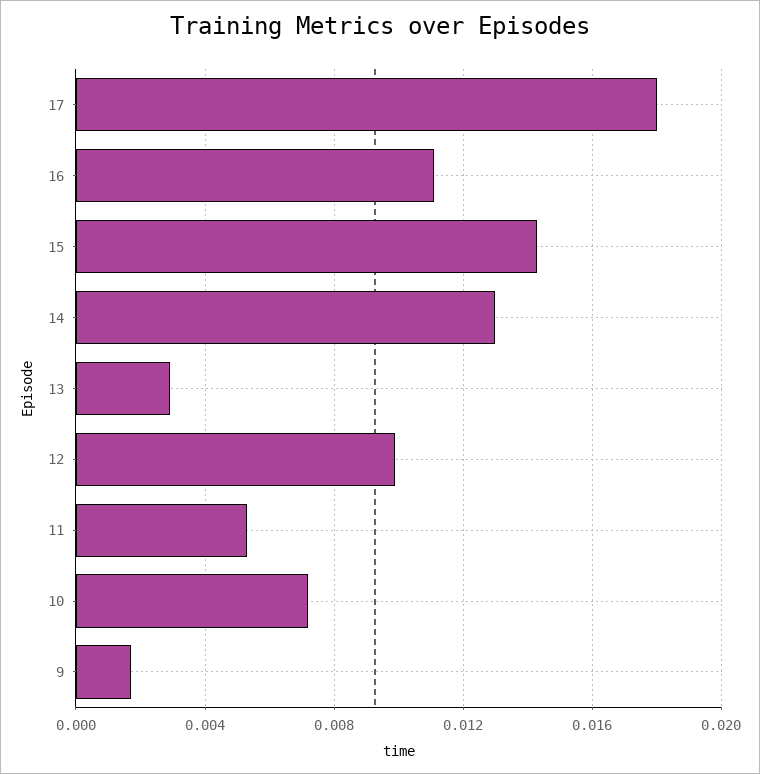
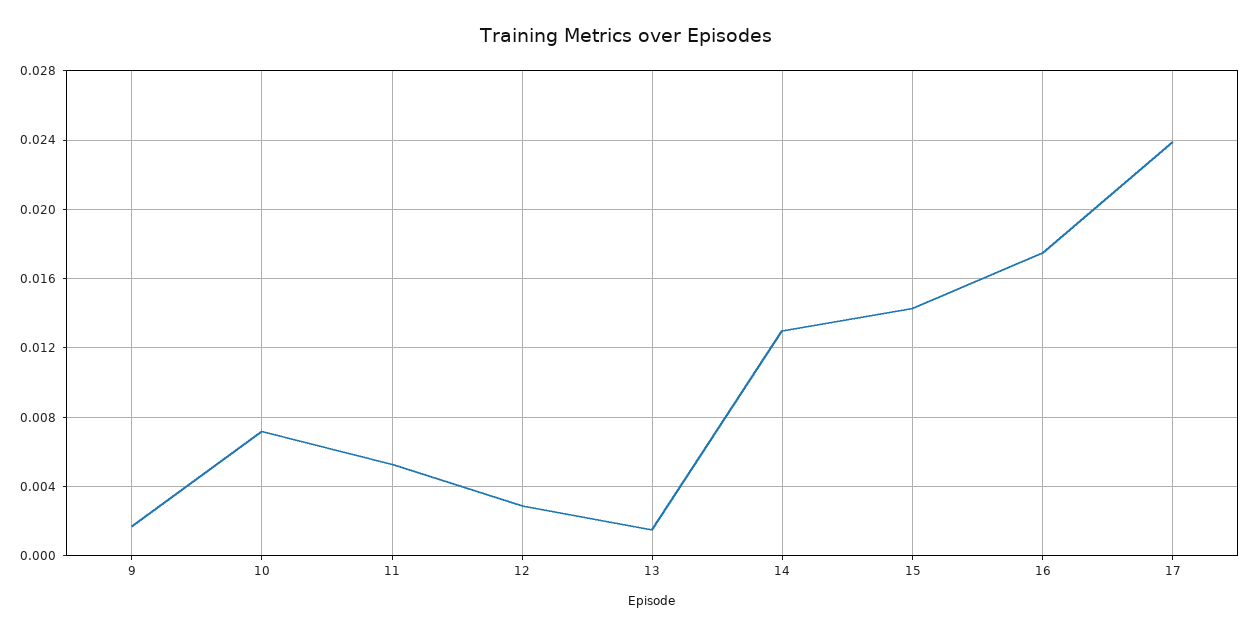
17: 0.018 -> 0.024
16: 0.011 -> 0.0175
13: 0.003 -> 0.0015
12: 0.01 -> 0.003

